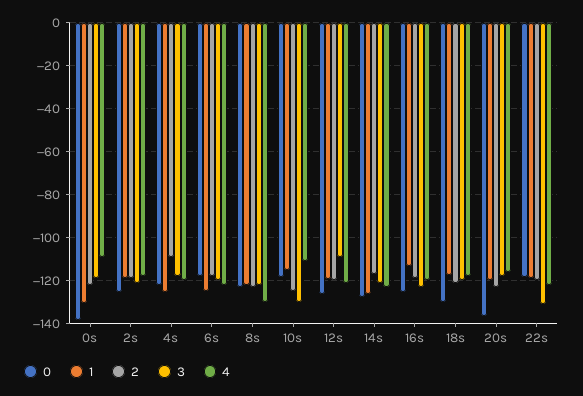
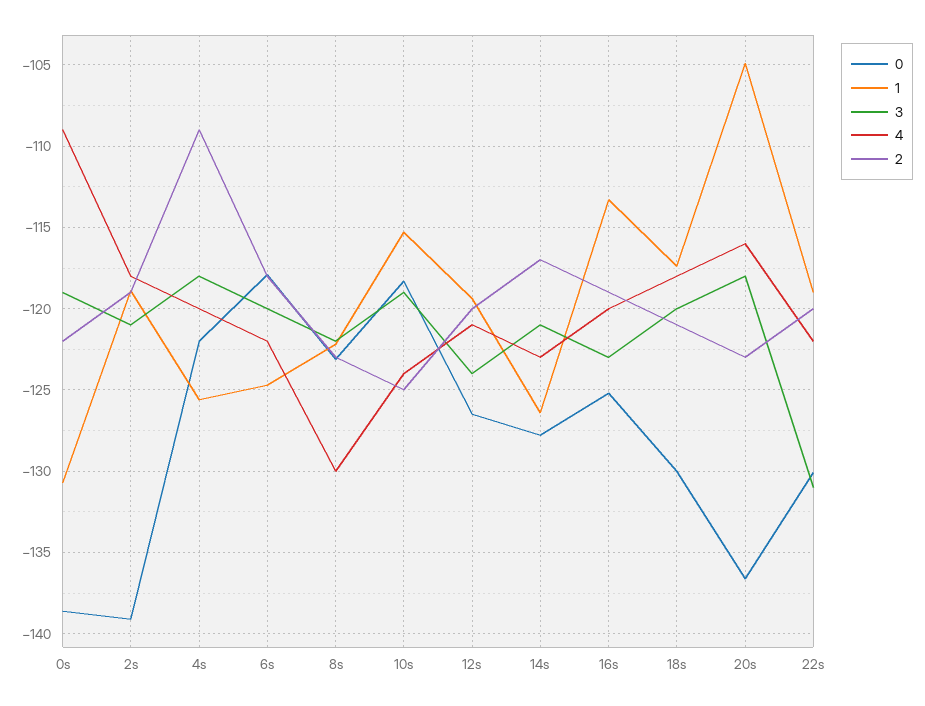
0, 2s: -125 -> -139
3, 10s: -130 -> -119
4, 10s: -110 -> -124
3, 12s: -110 -> -124
1, 20s: -120 -> -105
0, 22s: -120 -> -130

